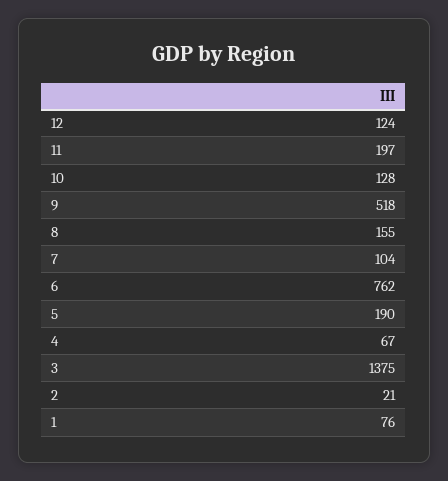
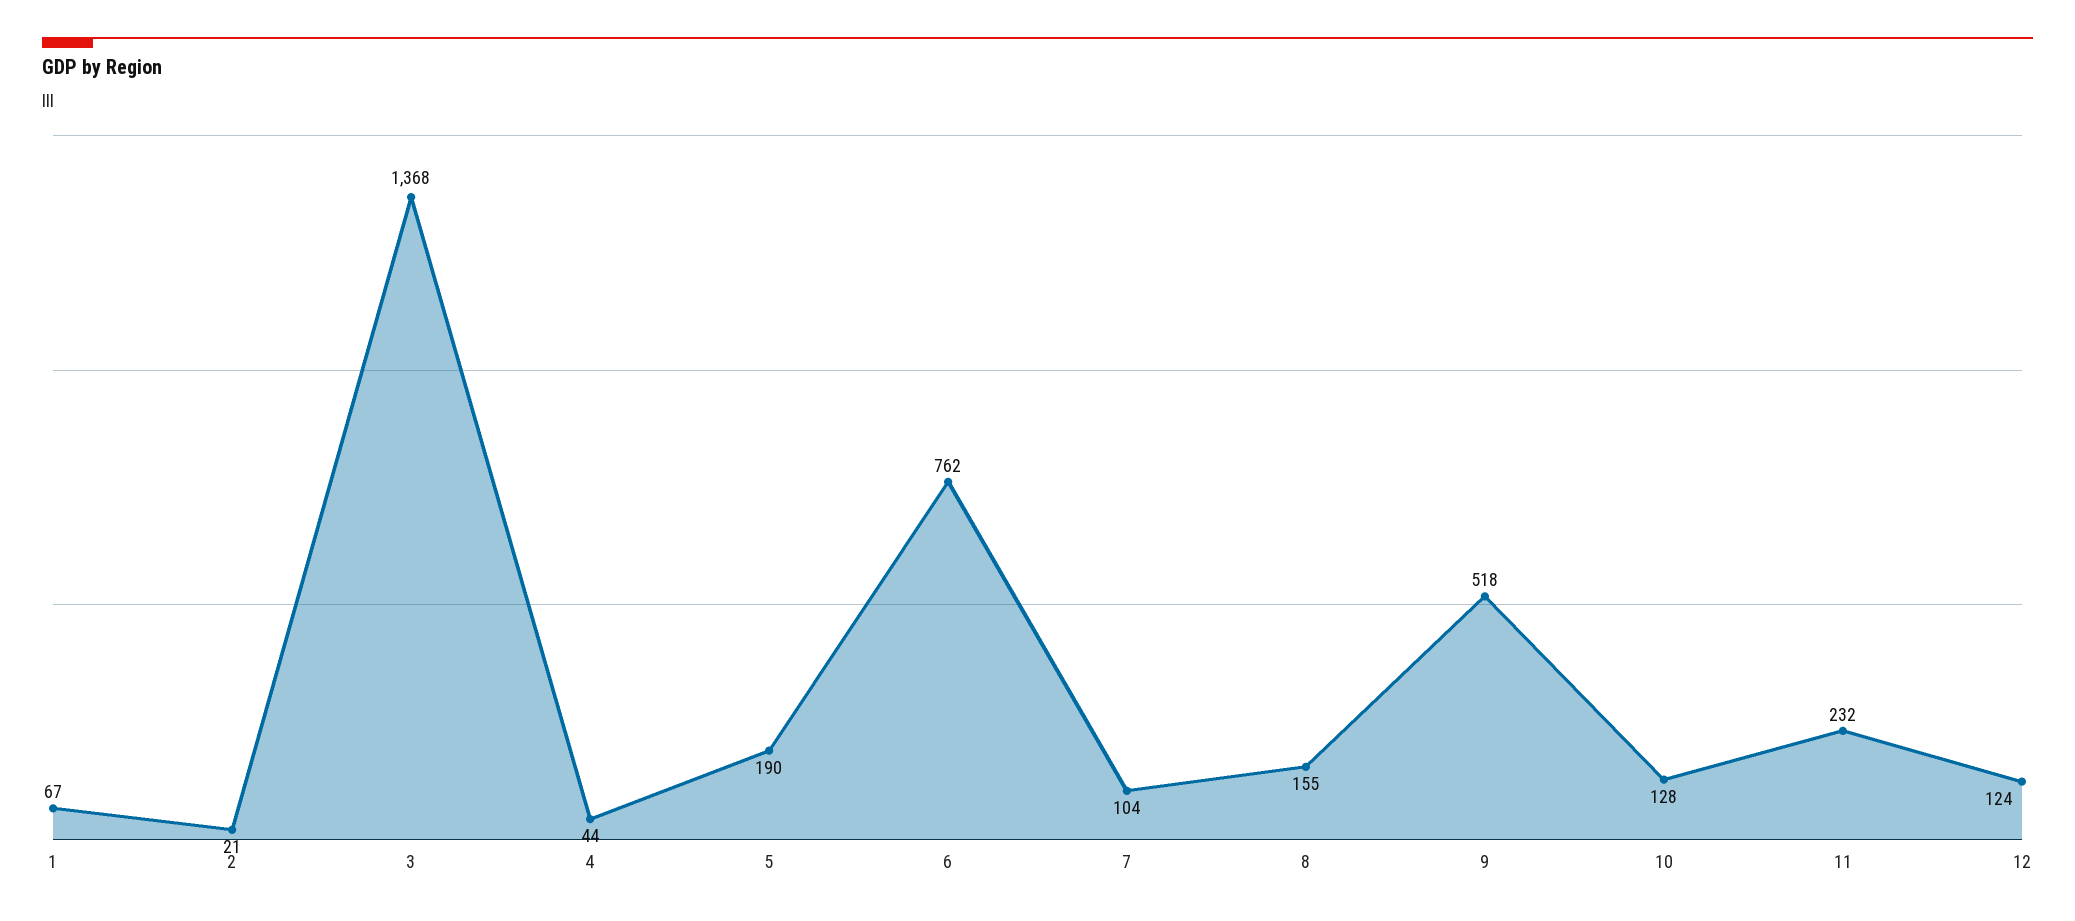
11: 197 -> 232
4: 67 -> 44
3: 1375 -> 1368
1: 76 -> 67

